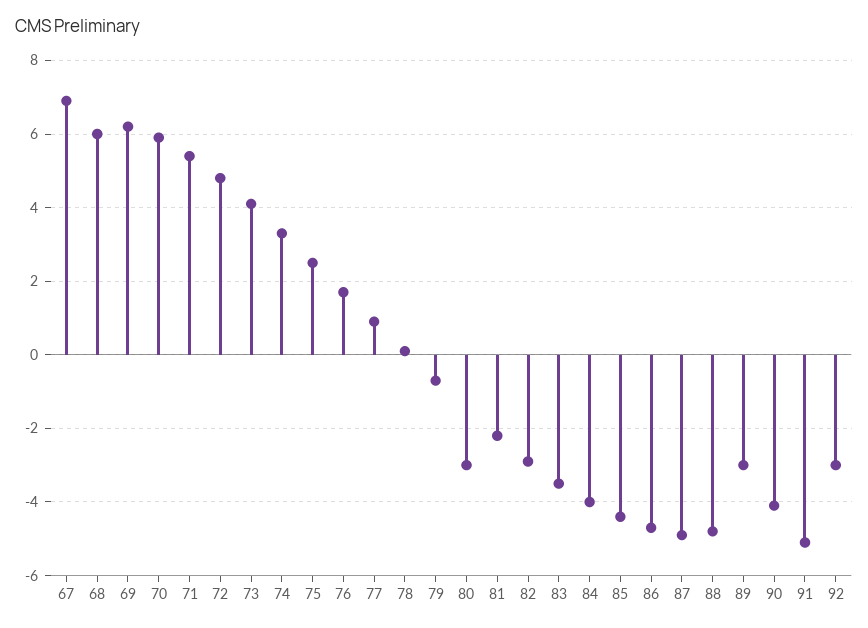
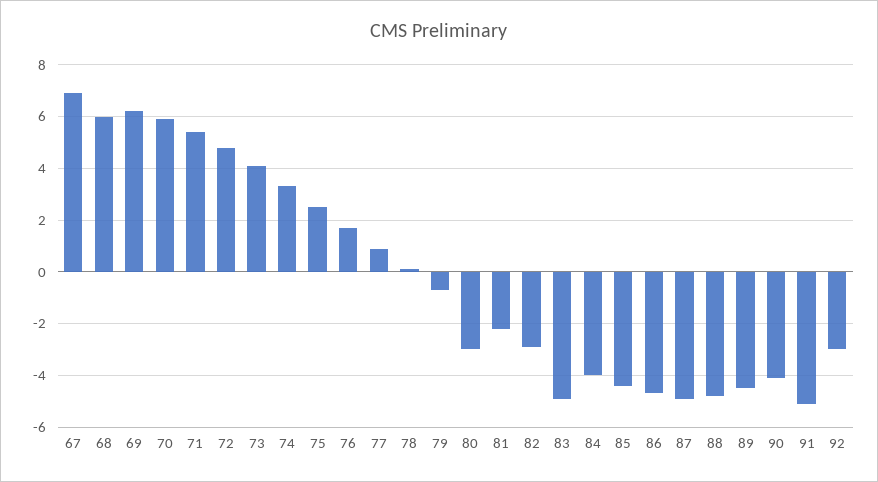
83: -3.5 -> -5
89: -3 -> -4.5

